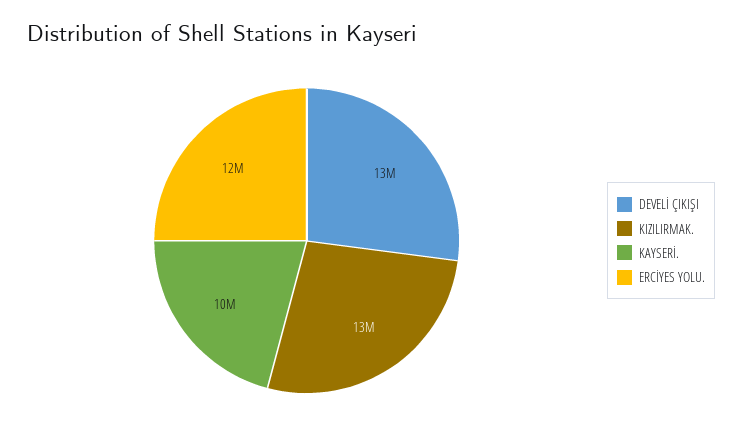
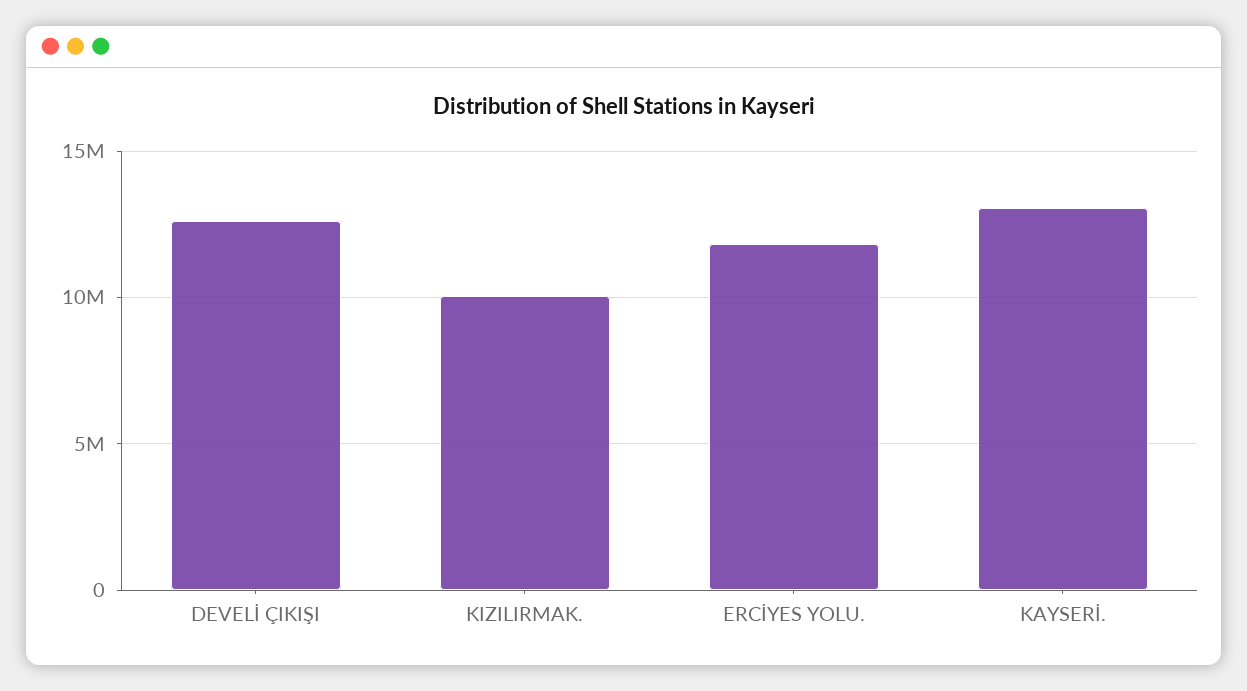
KIZILIRMAK.: 13000000 -> 10000000
KAYSERİ.: 10000000 -> 13000000

